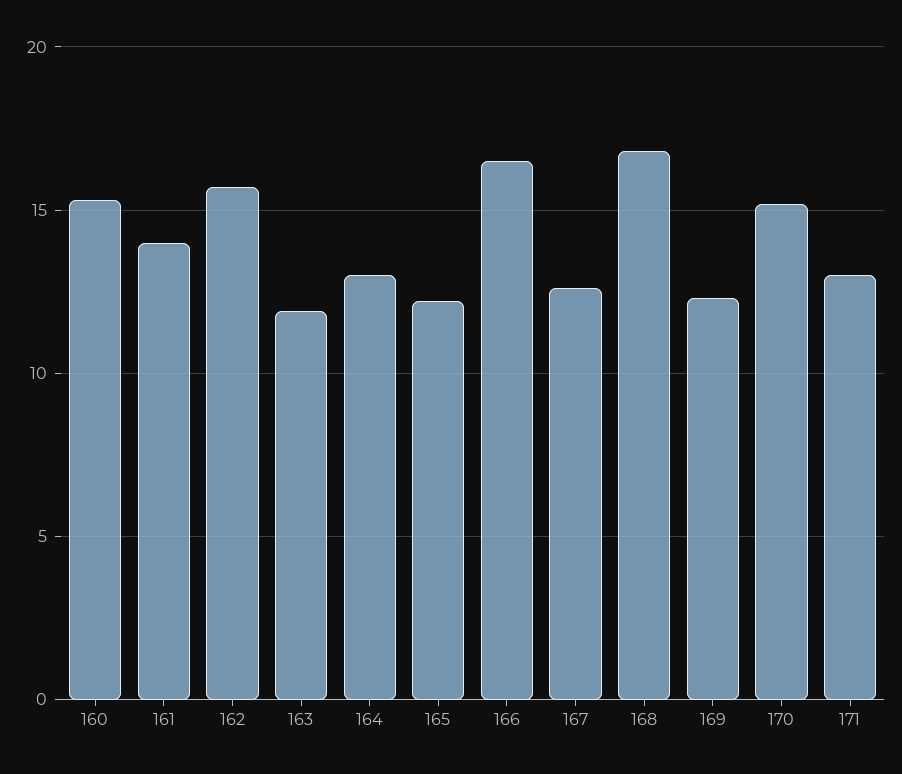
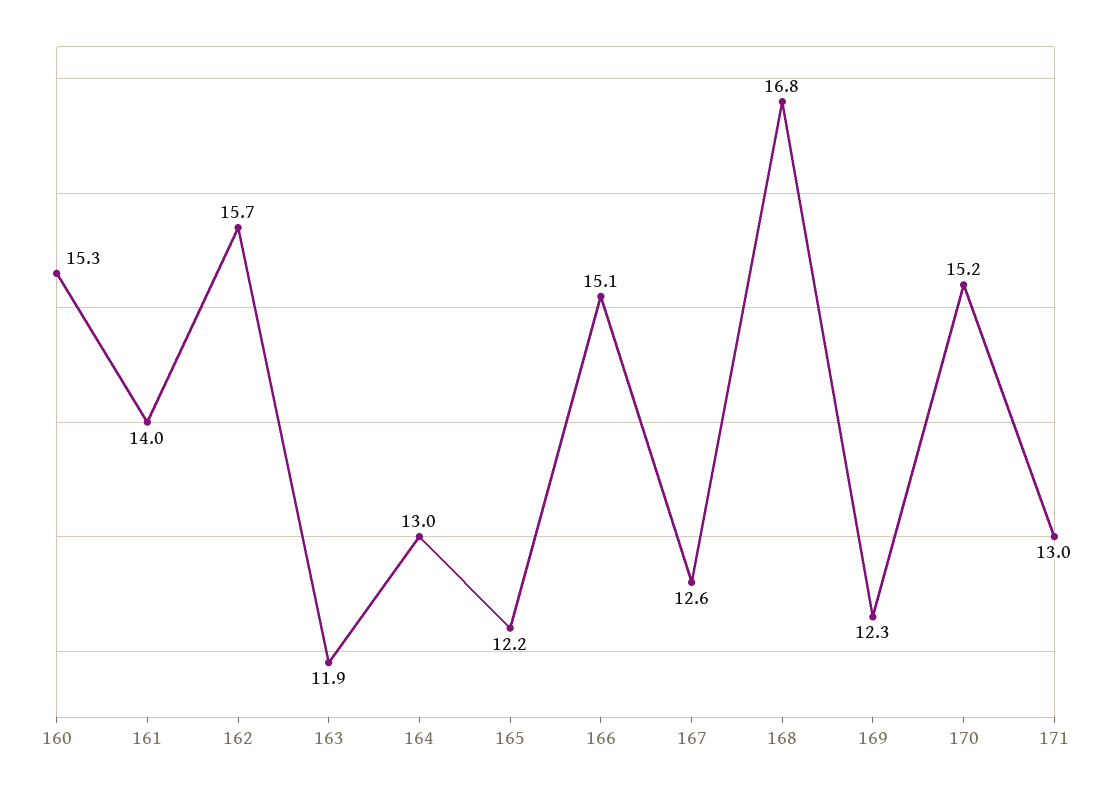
166: 16.5 -> 15.1

